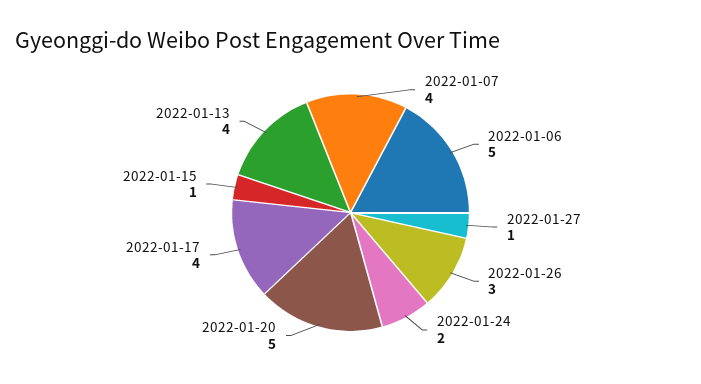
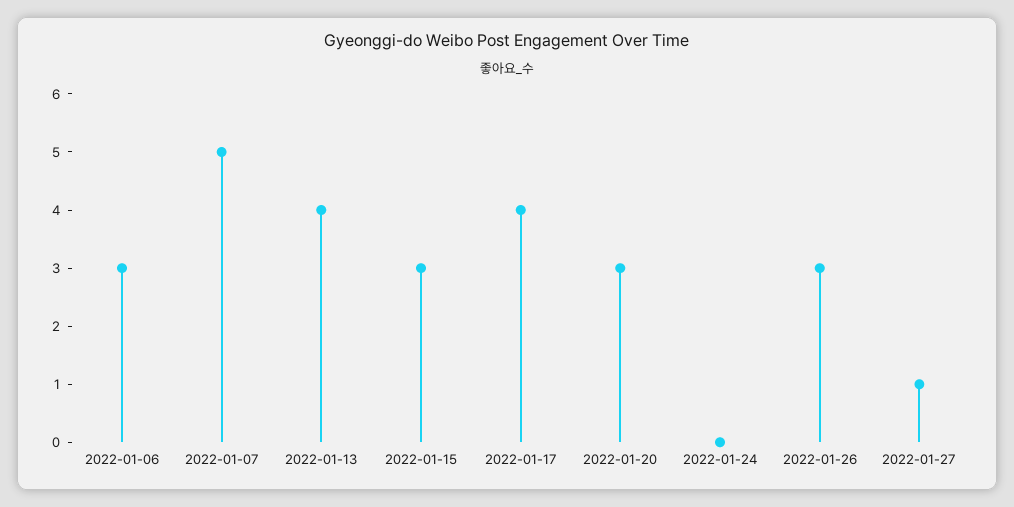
2022-01-07: 4 -> 5
2022-01-06: 5 -> 3
2022-01-24: 2 -> 0
2022-01-20: 5 -> 3
2022-01-15: 1 -> 3

